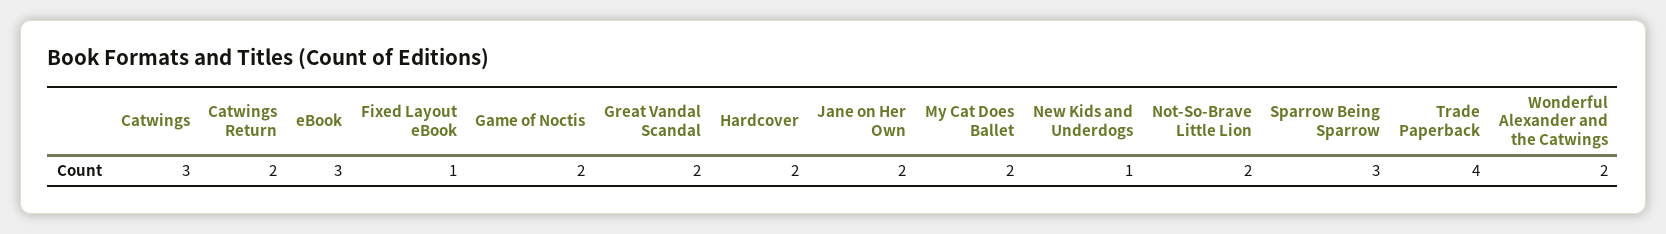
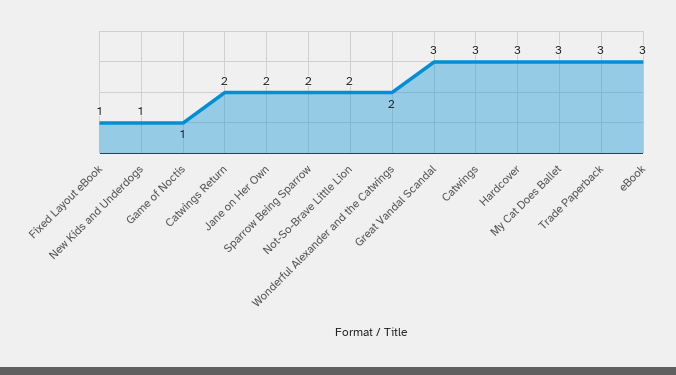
Game of Noctis: 2 -> 1
Great Vandal Scandal: 2 -> 3
Hardcover: 2 -> 3
My Cat Does Ballet: 2 -> 3
Sparrow Being Sparrow: 3 -> 2
Trade Paperback: 4 -> 3

